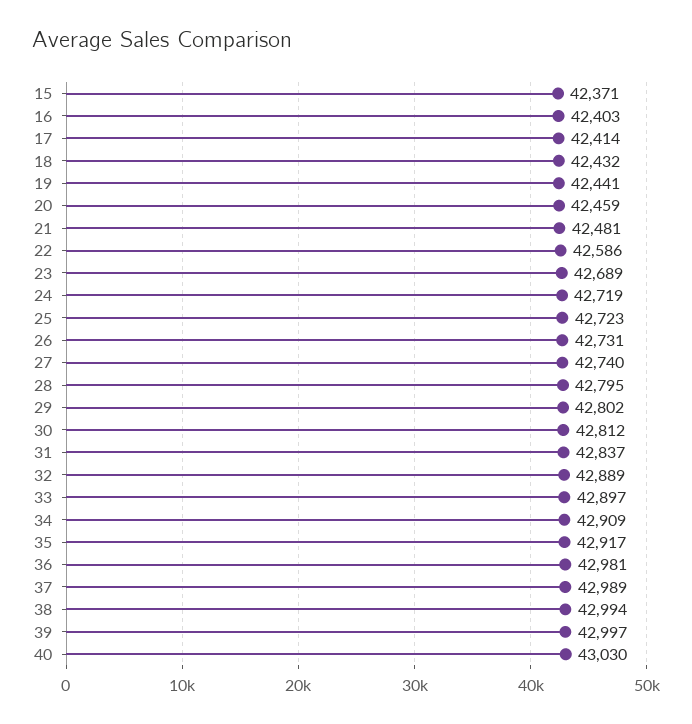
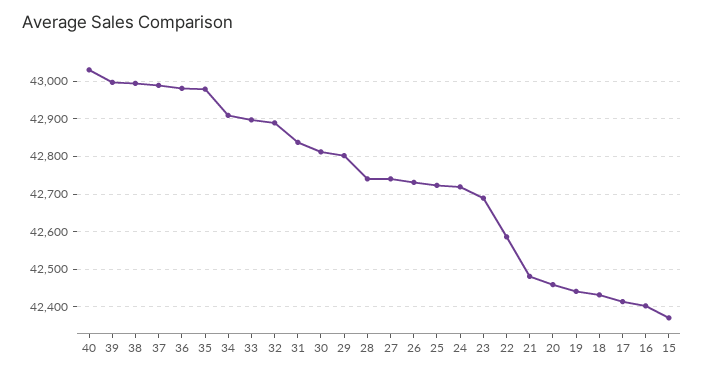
28: 42795 -> 42740
35: 42917 -> 42980

